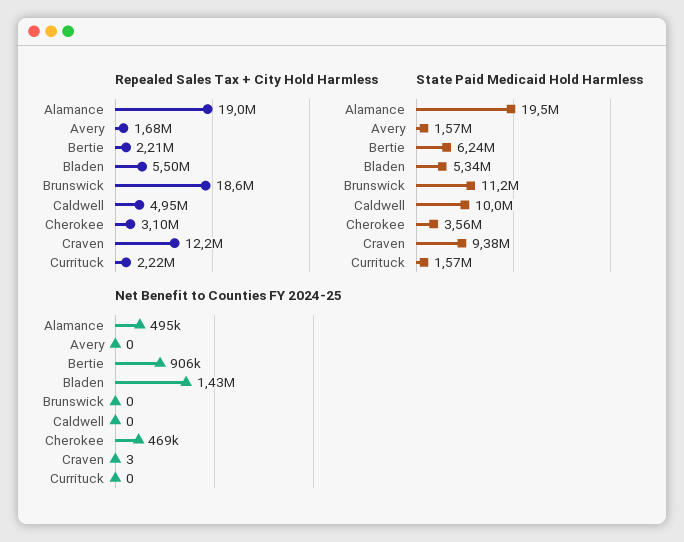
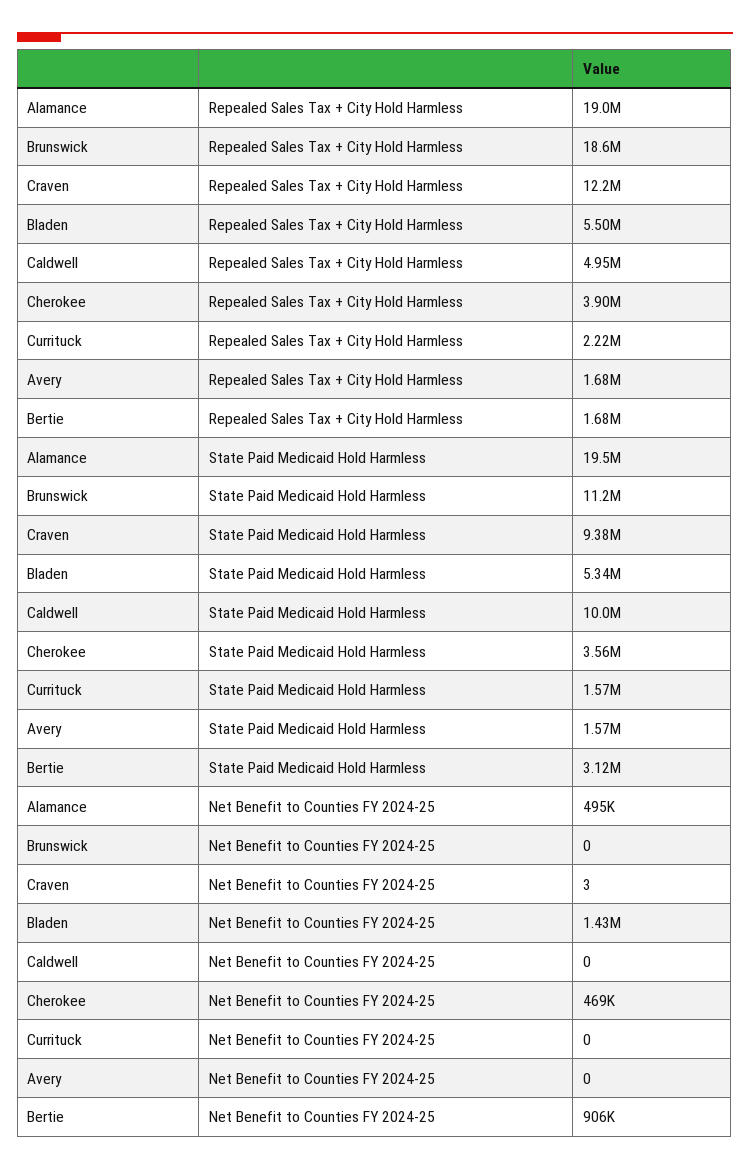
Repealed Sales Tax + City Hold Harmless, Bertie: 2210000 -> 1680000
Repealed Sales Tax + City Hold Harmless, Cherokee: 3100000 -> 3900000
State Paid Medicaid Hold Harmless, Bertie: 6240000 -> 3120000

